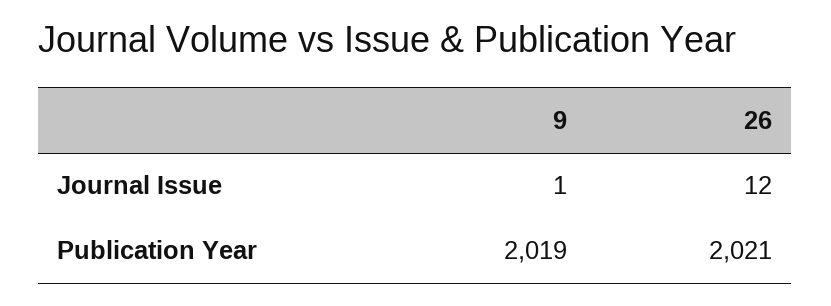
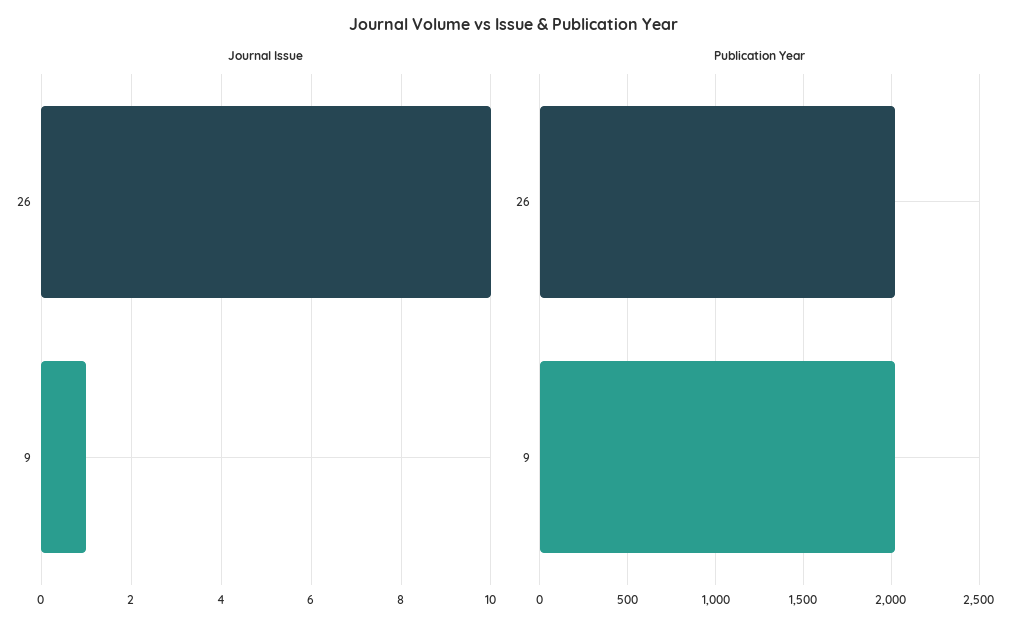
Journal Issue, 26: 12 -> 10

